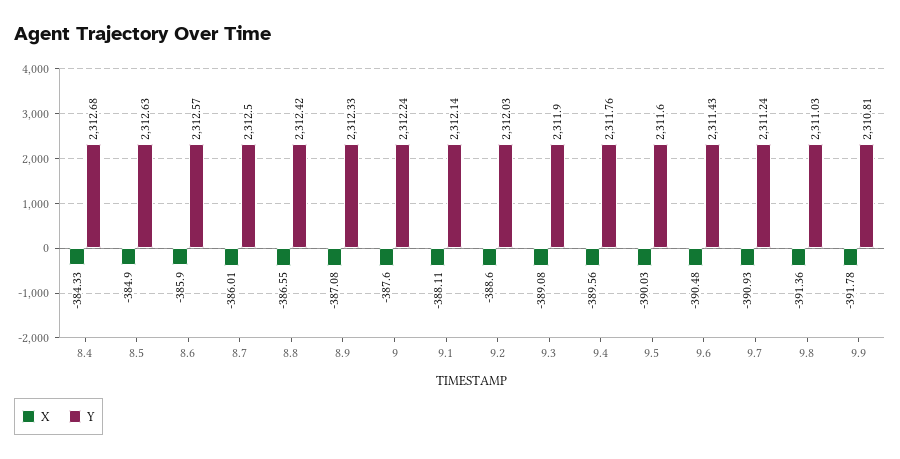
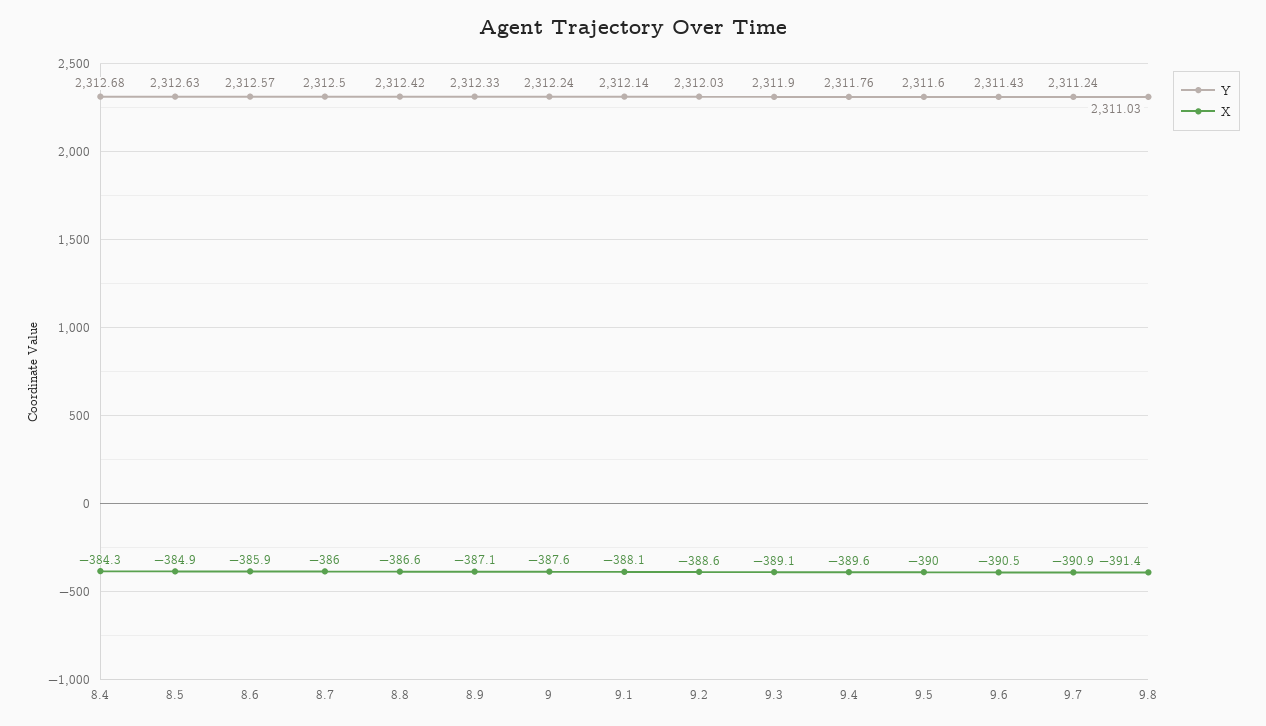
X, 9.9: -391.78 -> none
Y, 9.9: 2310.81 -> none

